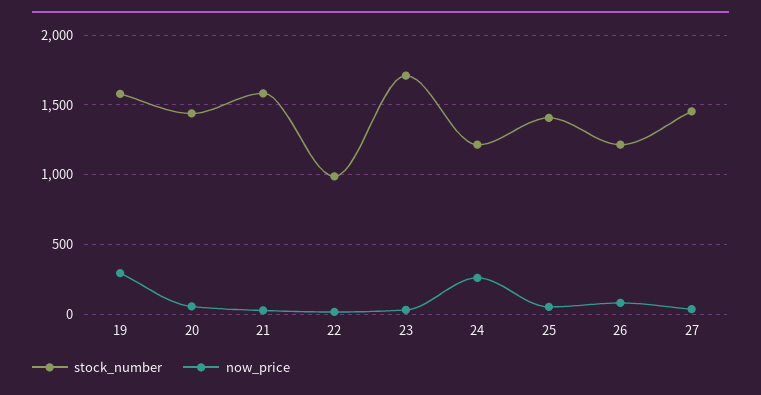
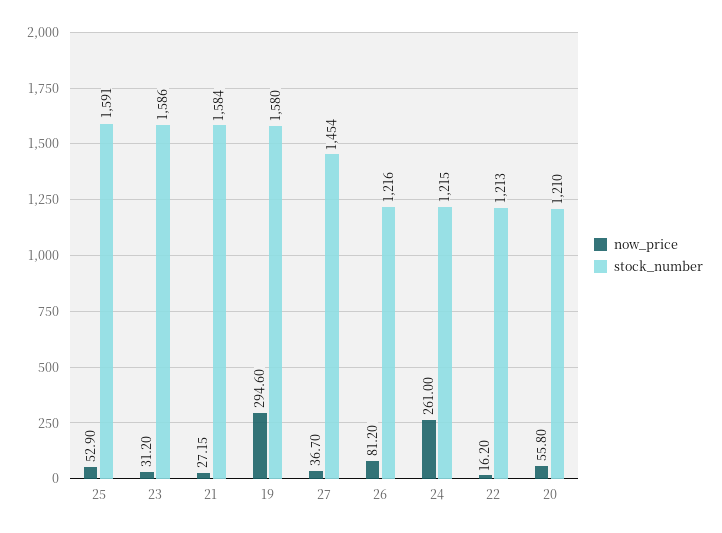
stock_number, 20: 1450 -> 1210
stock_number, 22: 1000 -> 1213
stock_number, 23: 1700 -> 1586
stock_number, 25: 1400 -> 1591

